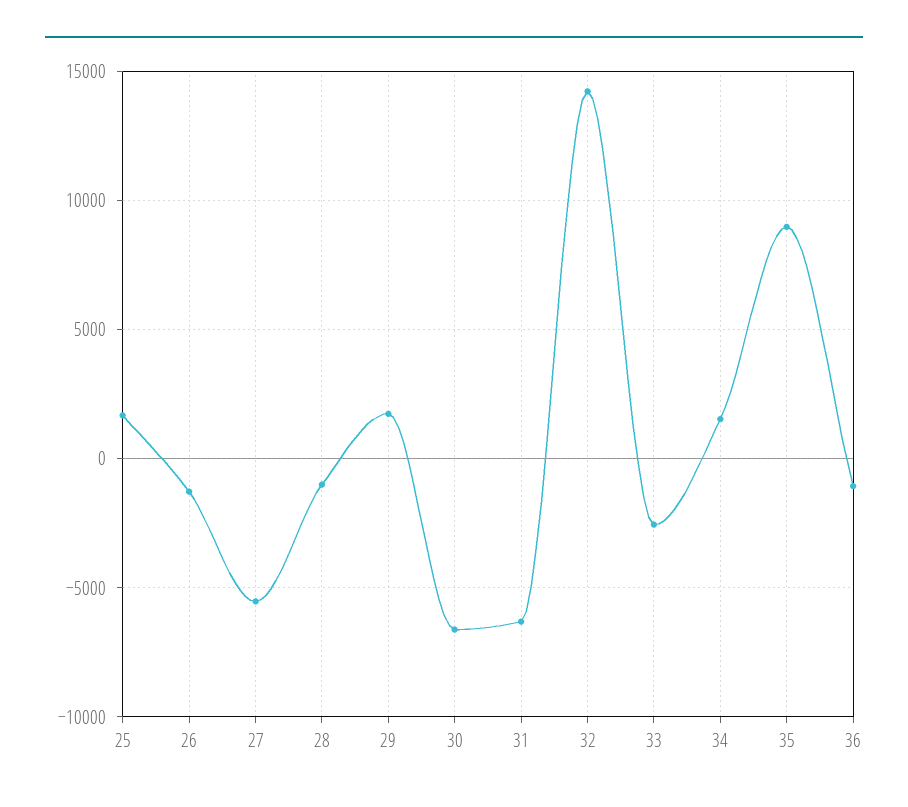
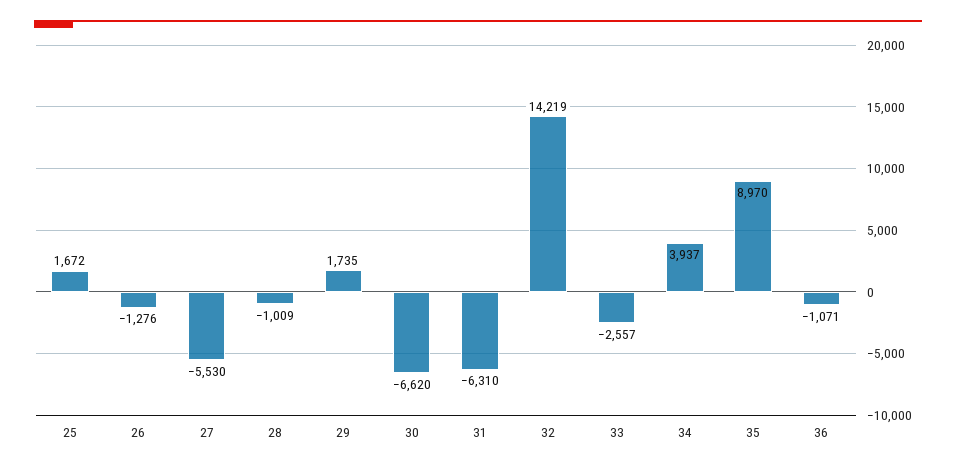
34: 1500 -> 3937

